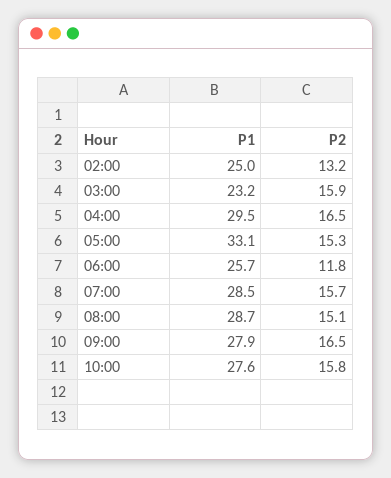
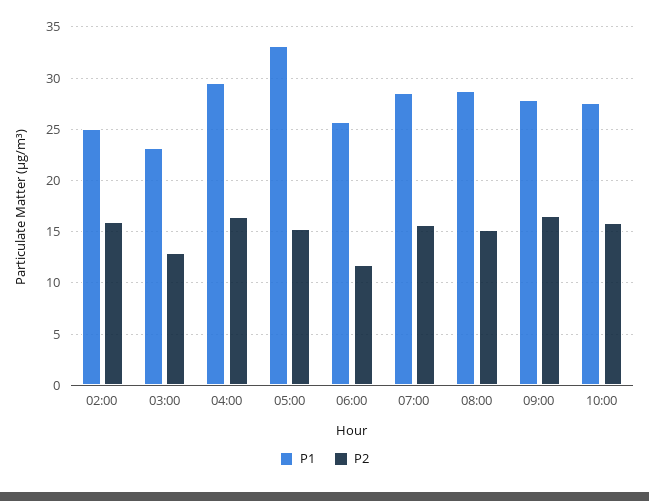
P2, 02:00: 13.2 -> 16
P2, 03:00: 15.9 -> 13

